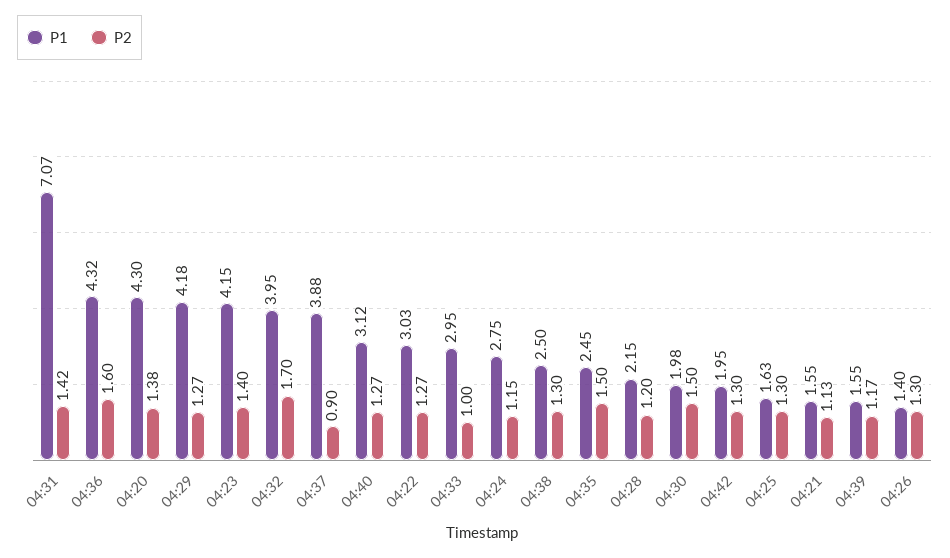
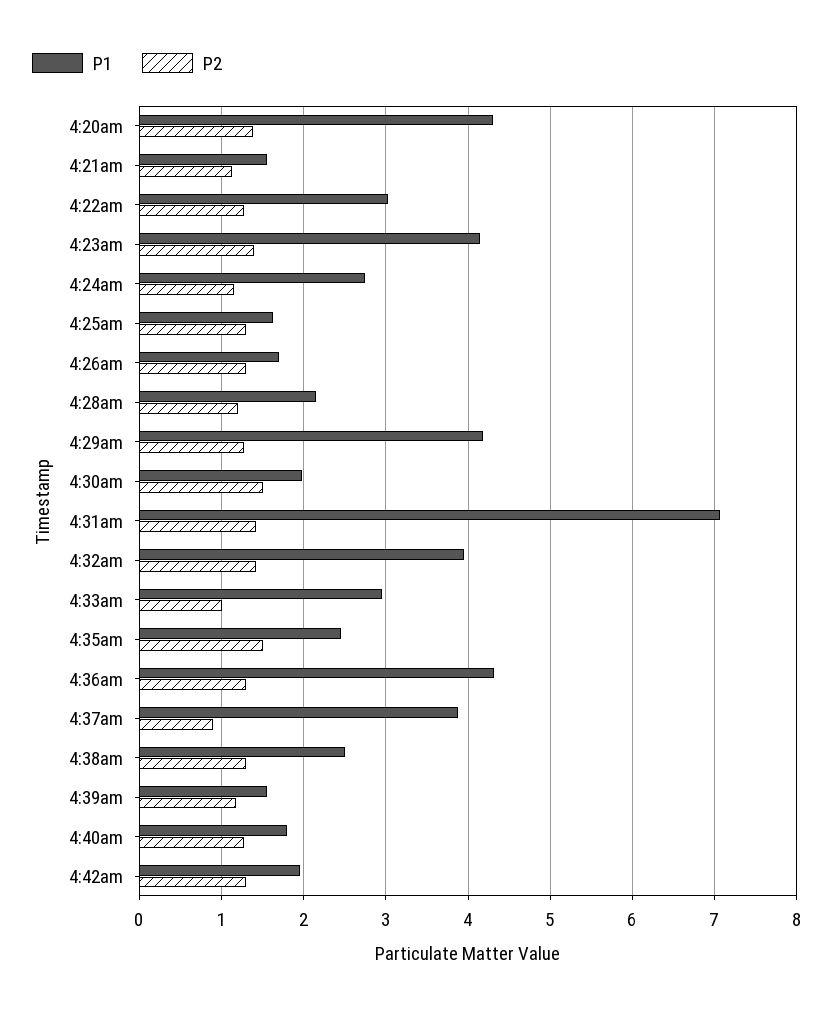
P2, 04:36: 1.6 -> 1.3
P2, 04:32: 1.7 -> 1.4
P1, 04:40: 3.12 -> 1.8
P1, 04:26: 1.4 -> 1.7

